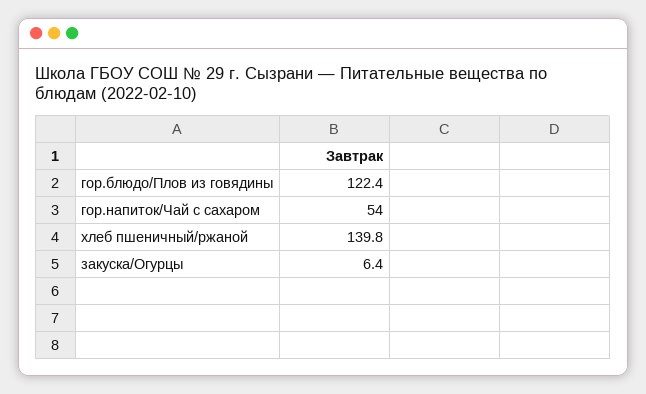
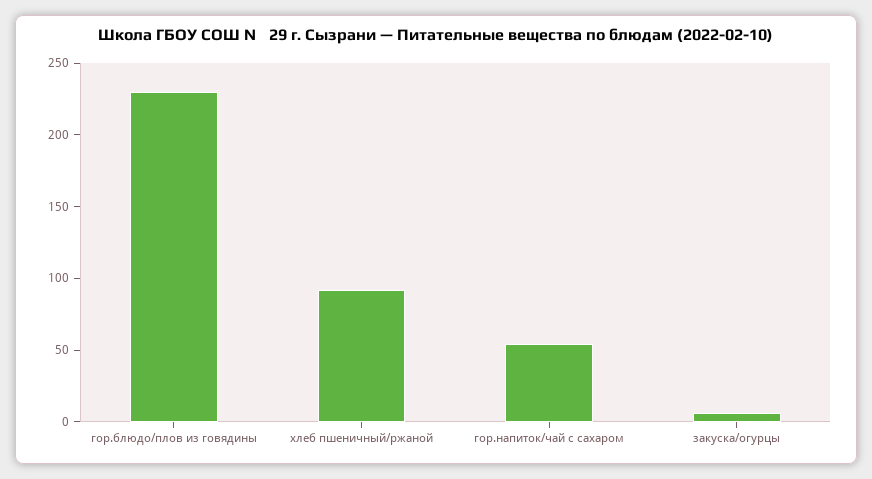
гор.блюдо/Плов из говядины: 122.4 -> 230
хлеб пшеничный/ржаной: 139.8 -> 90

